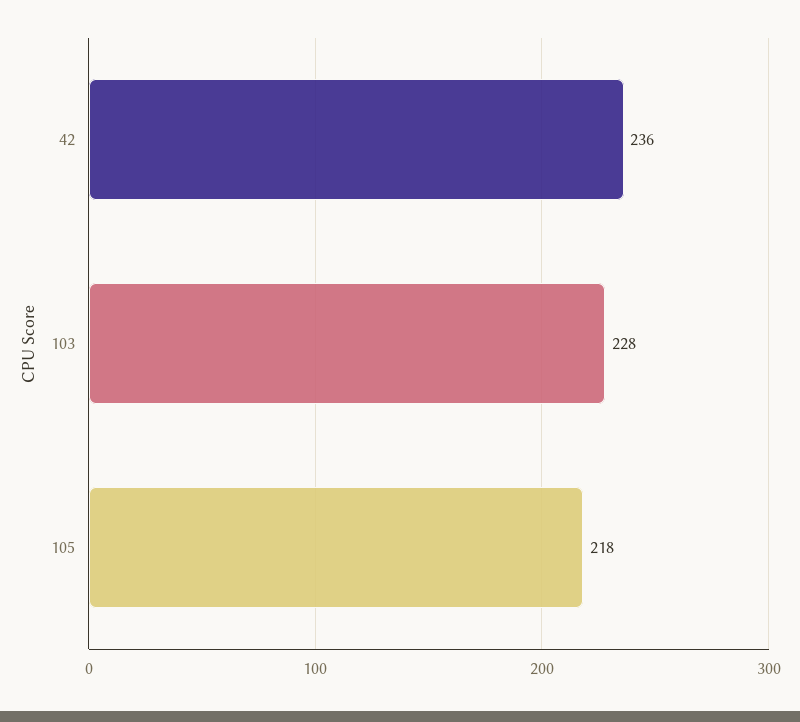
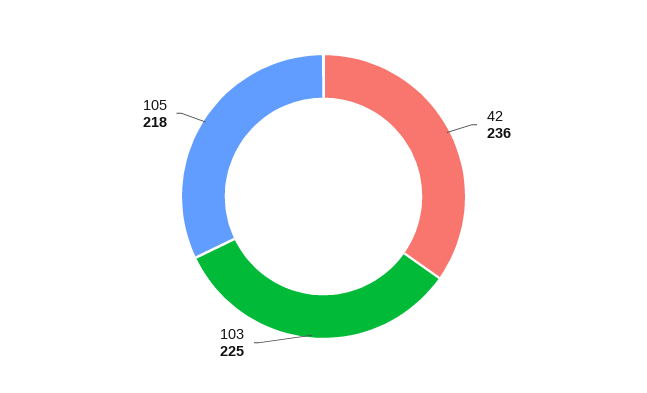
103: 228 -> 225

